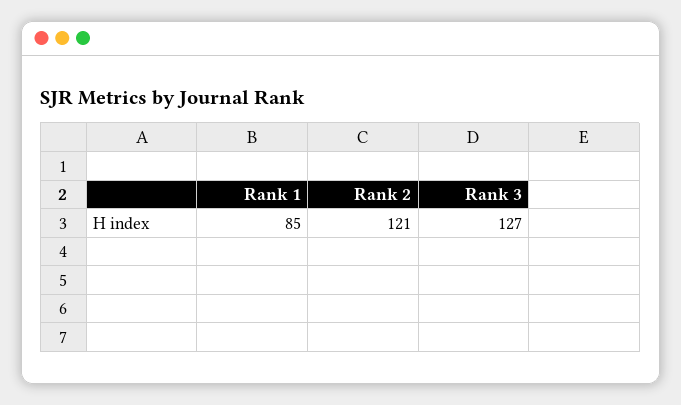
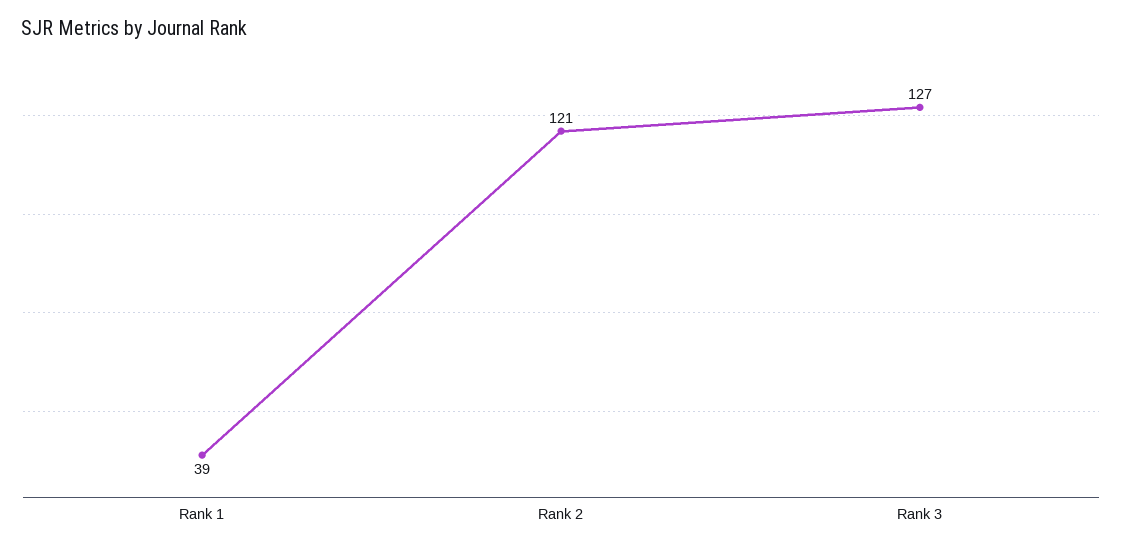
Rank 1: 85 -> 39

